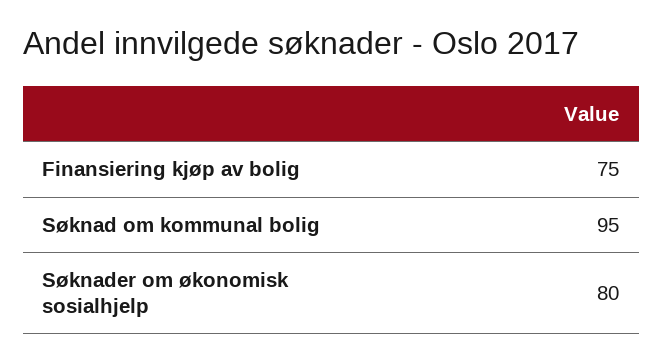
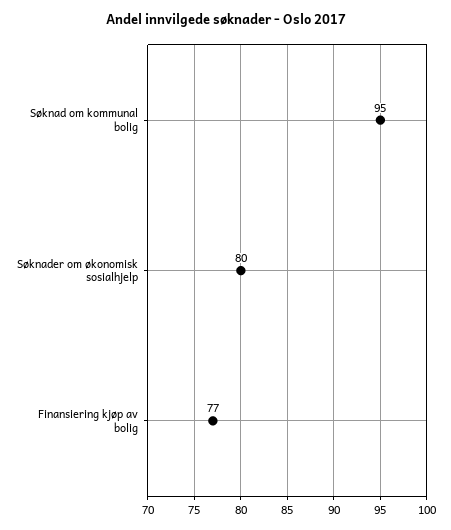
Finansiering kjøp av bolig: 75 -> 77

